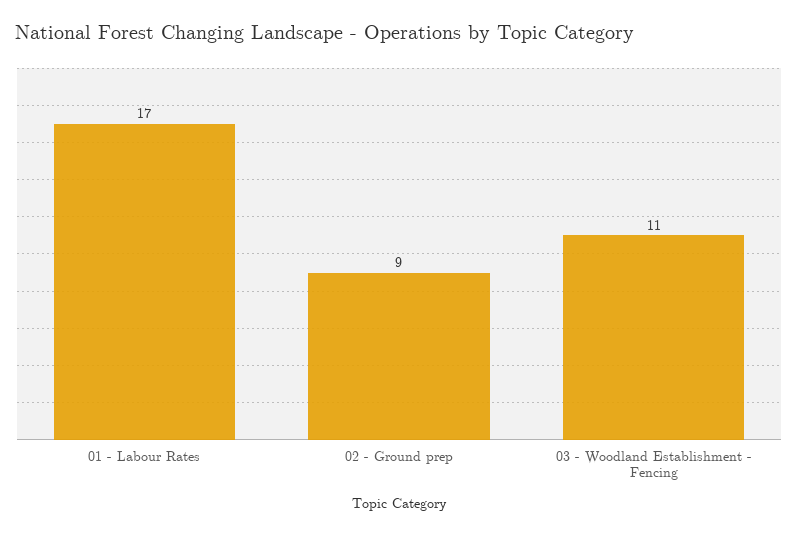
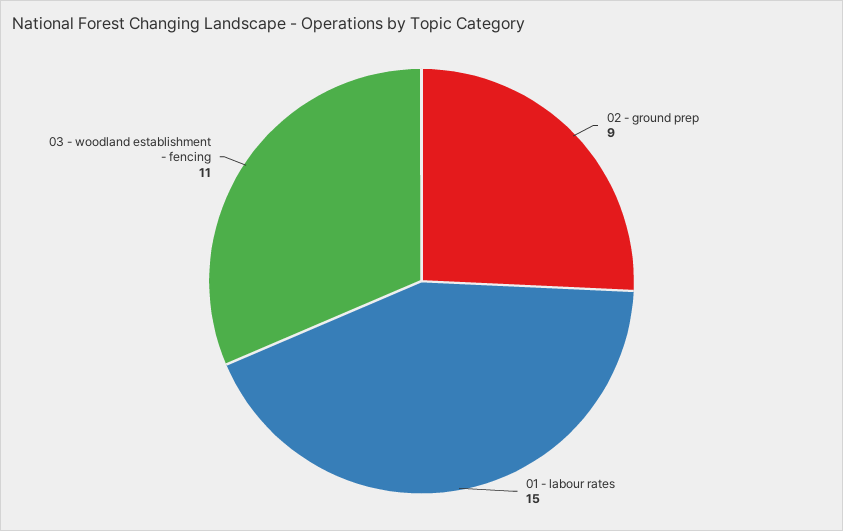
01 - Labour Rates: 17 -> 15

